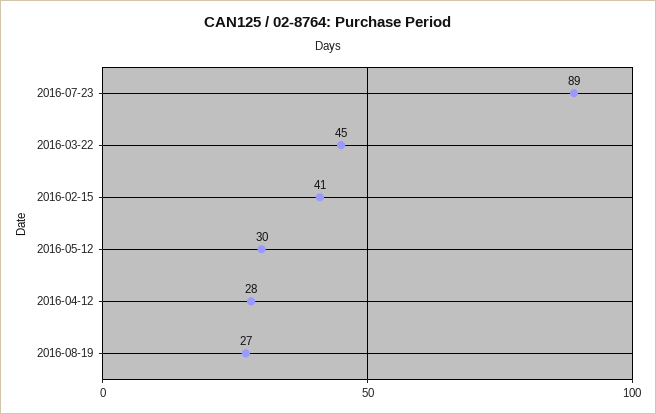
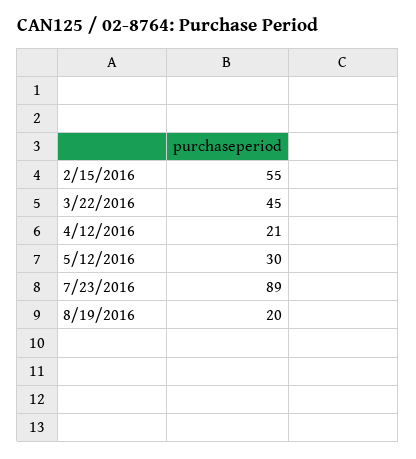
2016-02-15: 41 -> 55
2016-04-12: 28 -> 21
2016-08-19: 27 -> 20

